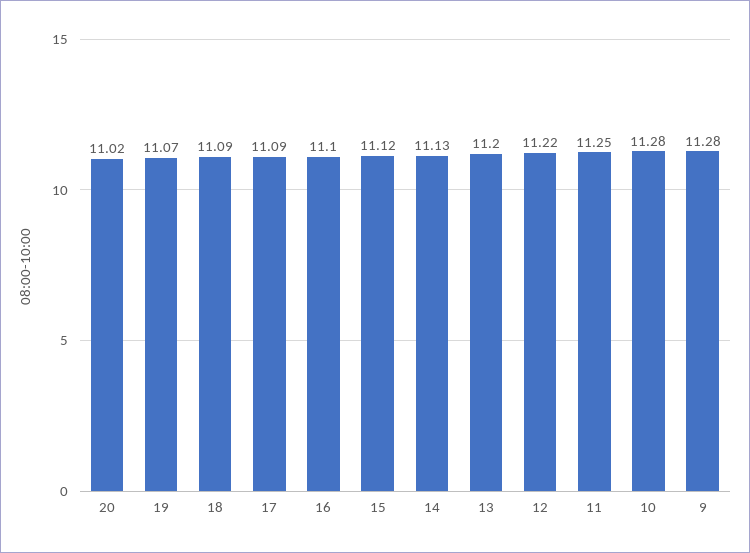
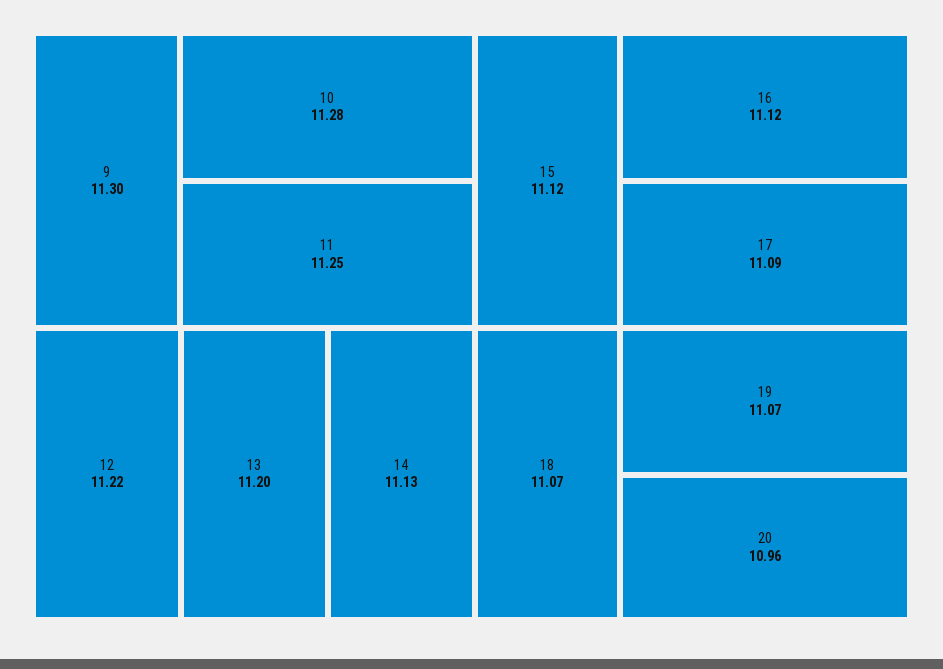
20: 11.02 -> 10.96
18: 11.09 -> 11.07
16: 11.1 -> 11.12
9: 11.28 -> 11.3

